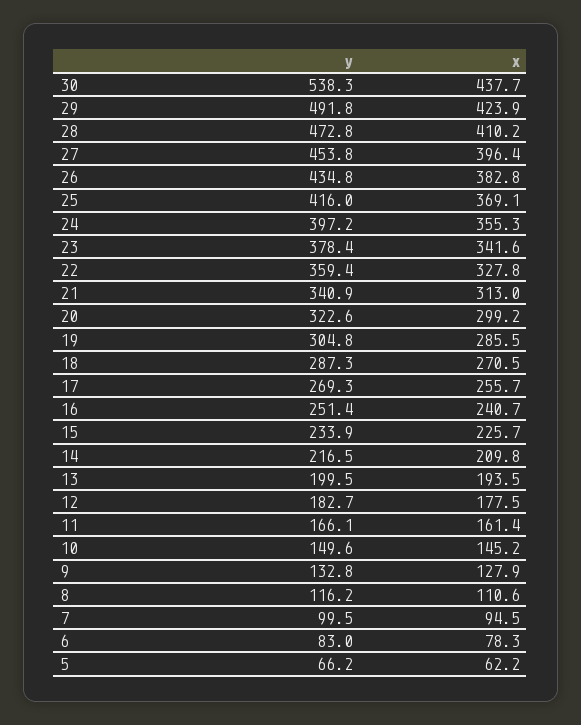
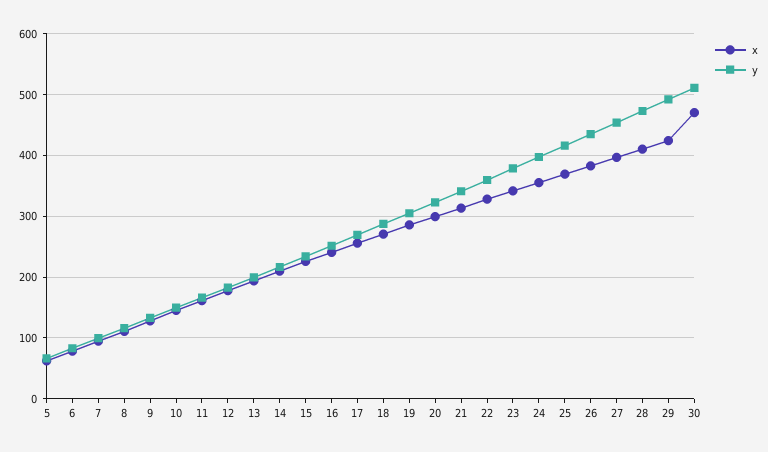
y, 30: 538.3 -> 510
x, 30: 437.7 -> 470

